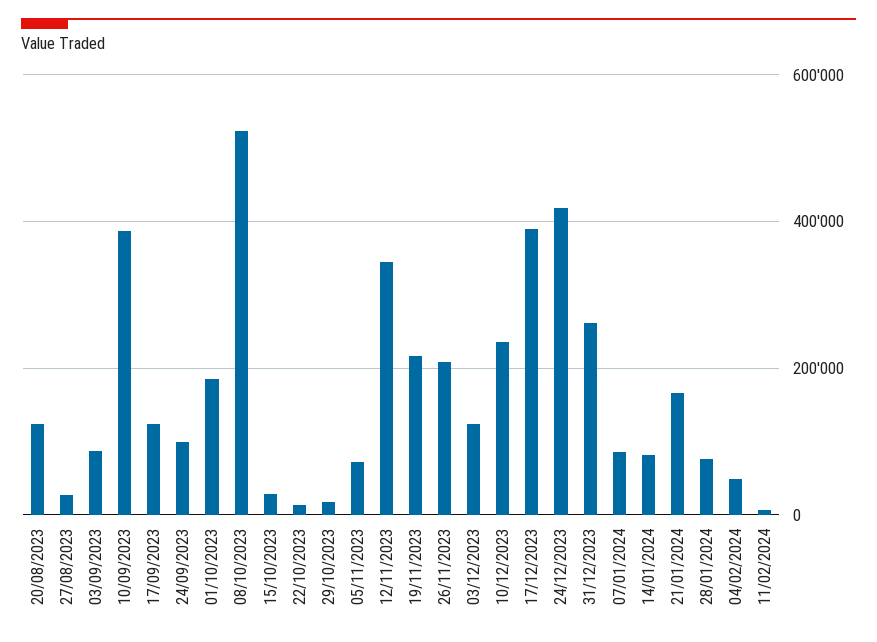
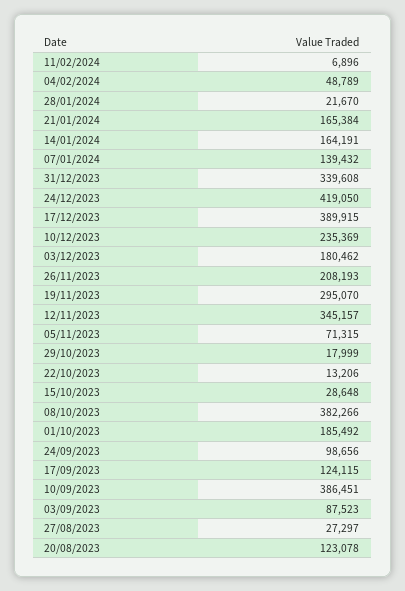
08/10/2023: 520000 -> 382266
19/11/2023: 220000 -> 295070
03/12/2023: 120000 -> 180462
31/12/2023: 260000 -> 339608
07/01/2024: 80000 -> 139432
14/01/2024: 80000 -> 164191
28/01/2024: 80000 -> 21670

